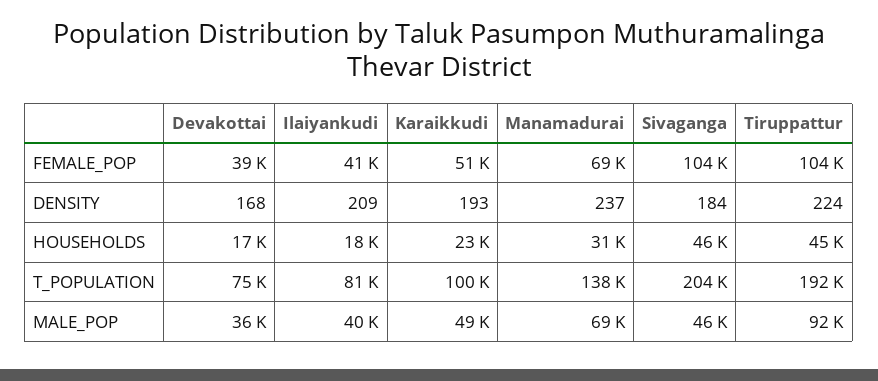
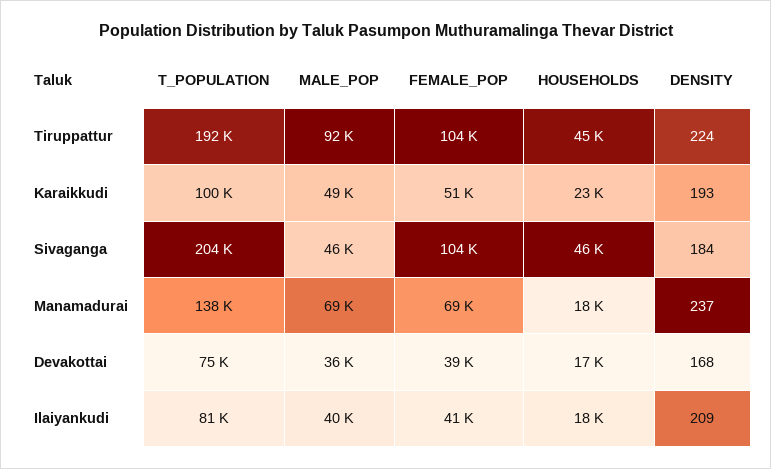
Manamadurai, HOUSEHOLDS: 31000 -> 18000

